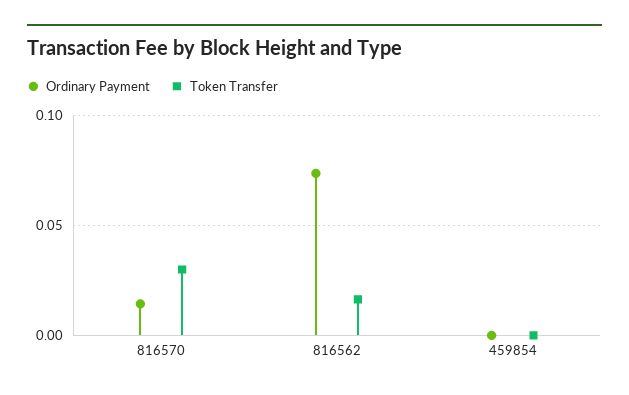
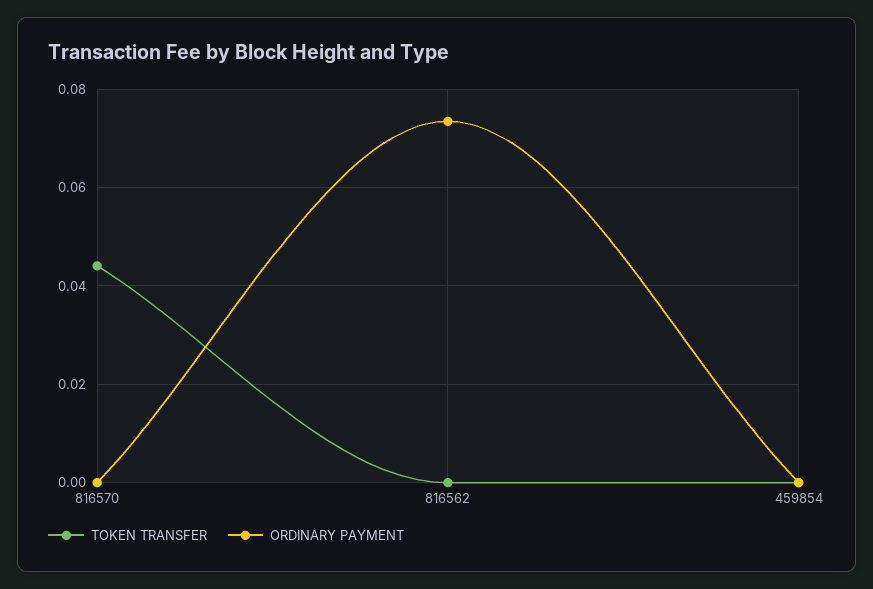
Ordinary Payment, 816570: 0.015 -> 0
Token Transfer, 816570: 0.03 -> 0.044
Token Transfer, 816562: 0.015 -> 0

